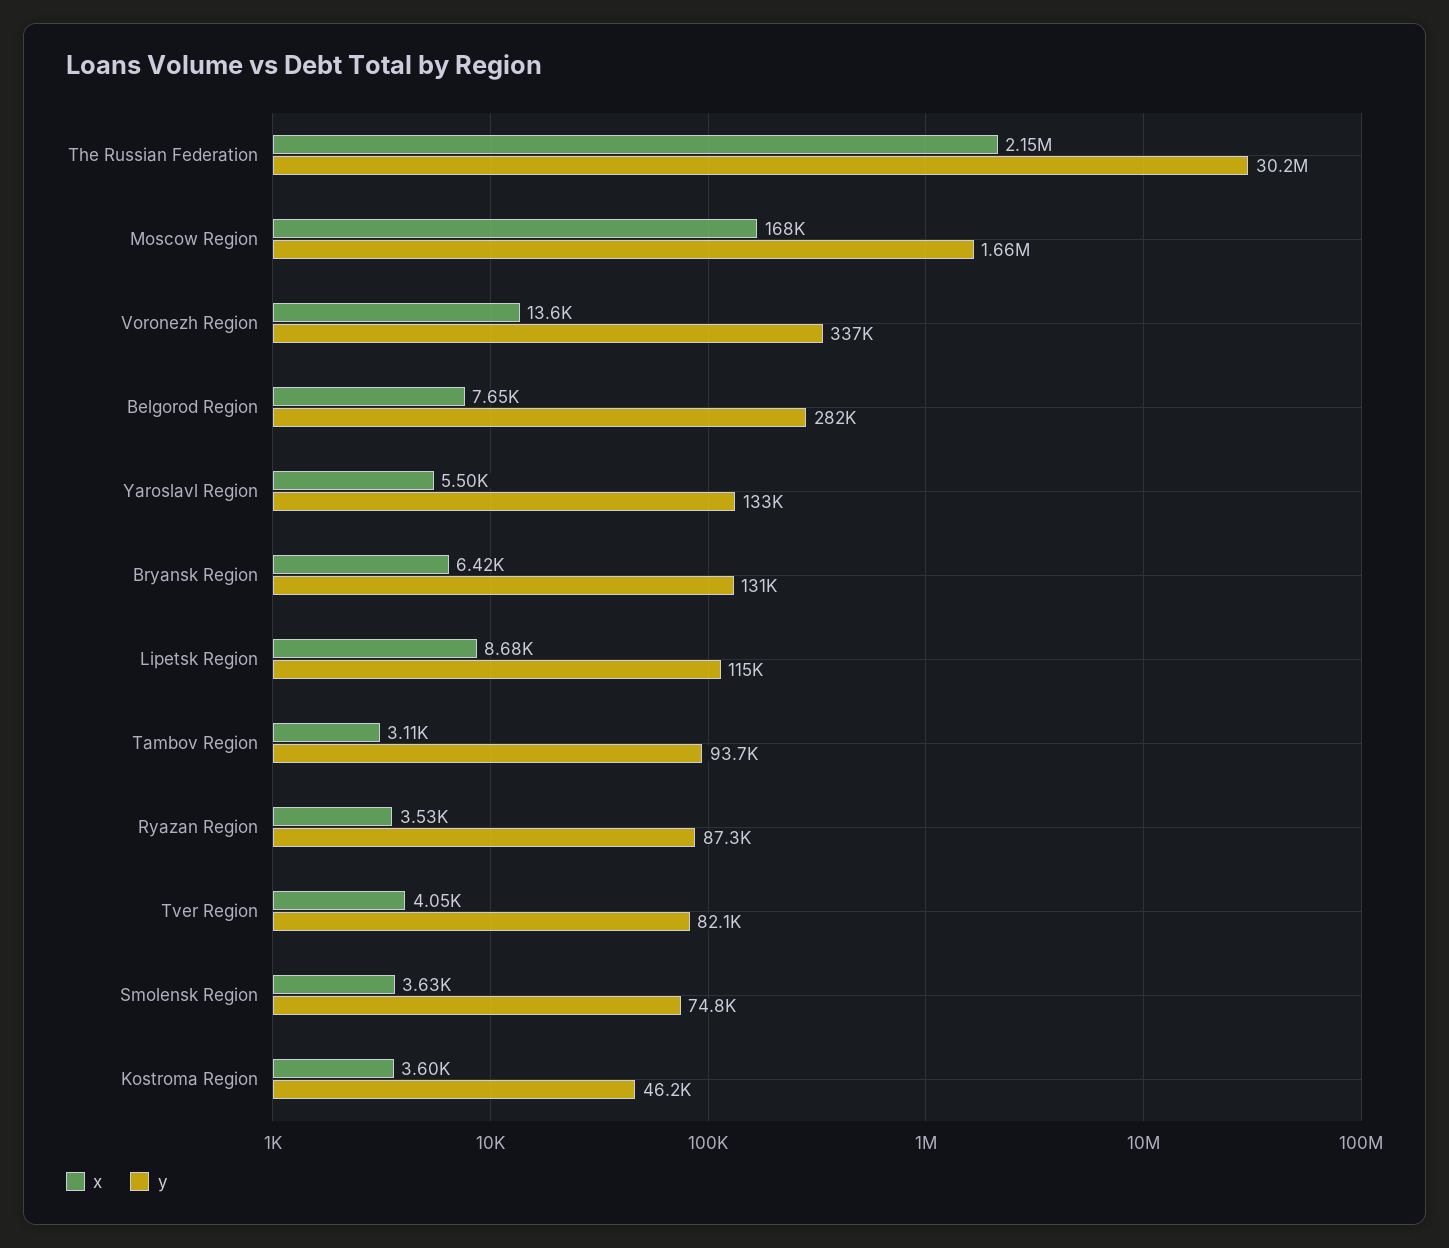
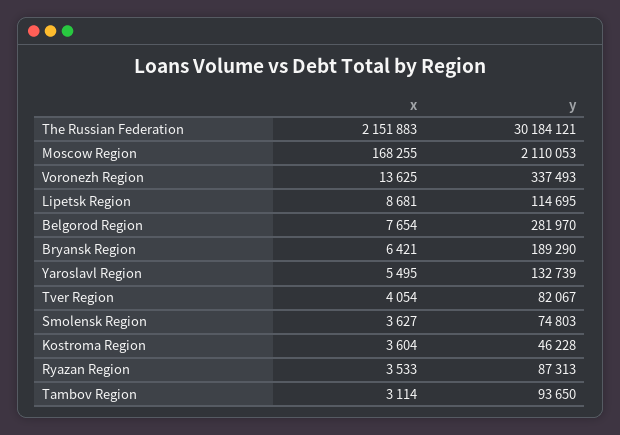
y, Moscow Region: 1660000 -> 2110053
y, Bryansk Region: 131000 -> 189290

